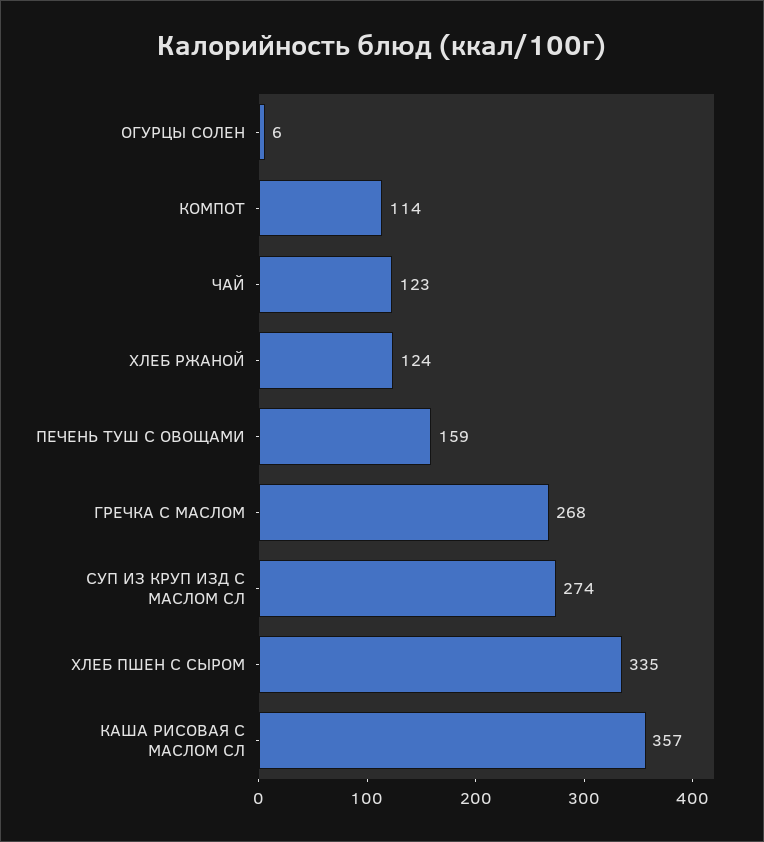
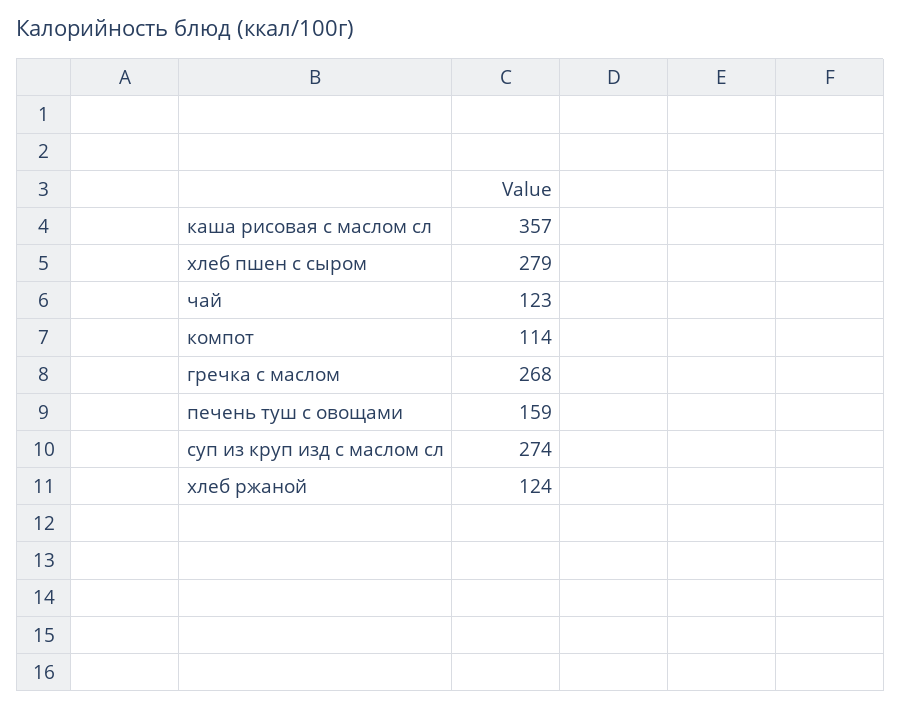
ОГУРЦЫ СОЛЕН: 6 -> none
ХЛЕБ ПШЕН С СЫРОМ: 335 -> 279

